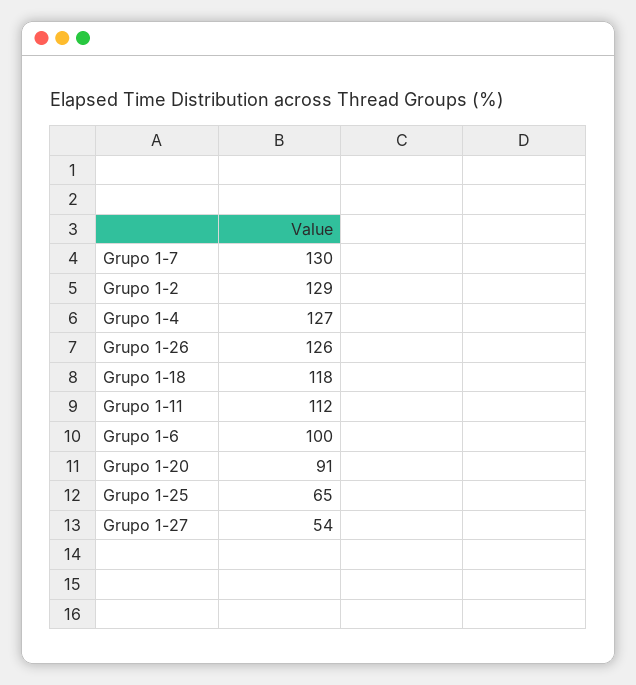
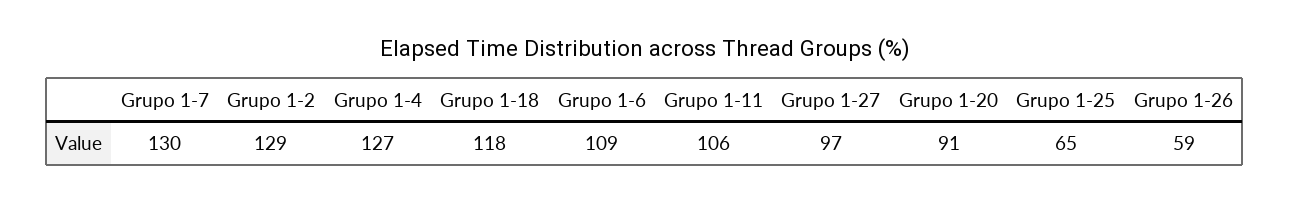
Grupo 1-26: 126 -> 59
Grupo 1-11: 112 -> 106
Grupo 1-6: 100 -> 109
Grupo 1-27: 54 -> 97

